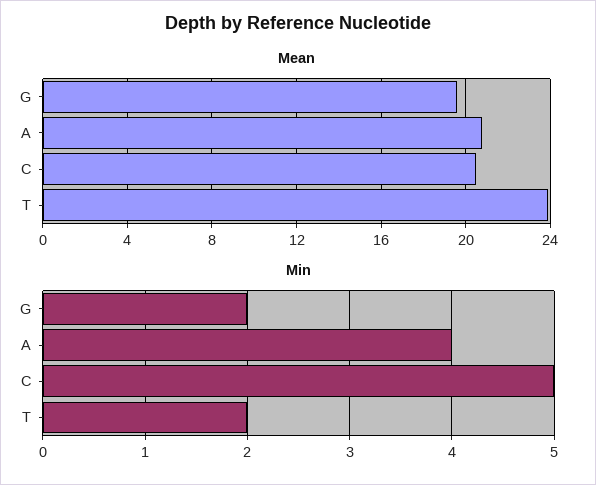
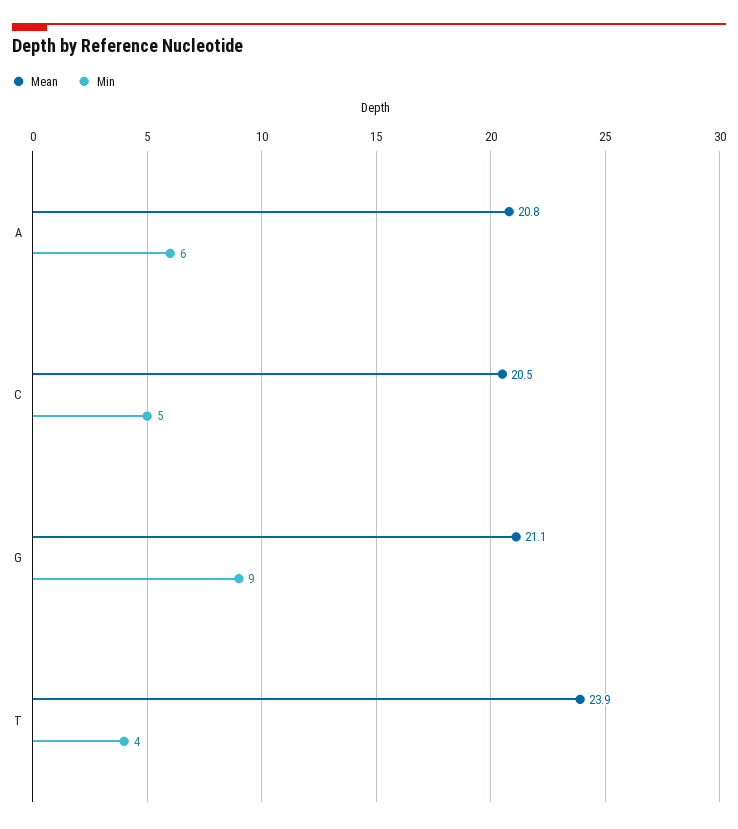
Mean, G: 19.5 -> 21.1
Min, G: 2 -> 9
Min, A: 4 -> 6
Min, T: 2 -> 4

